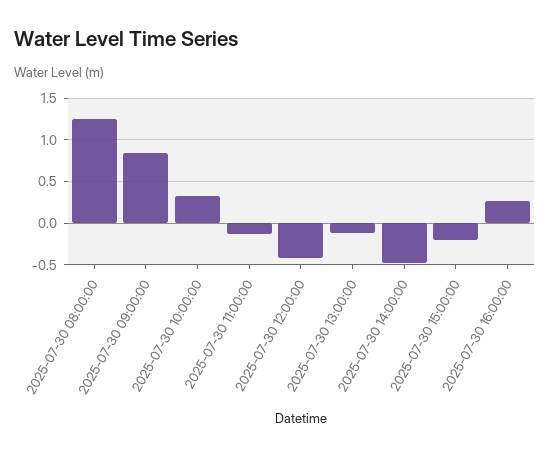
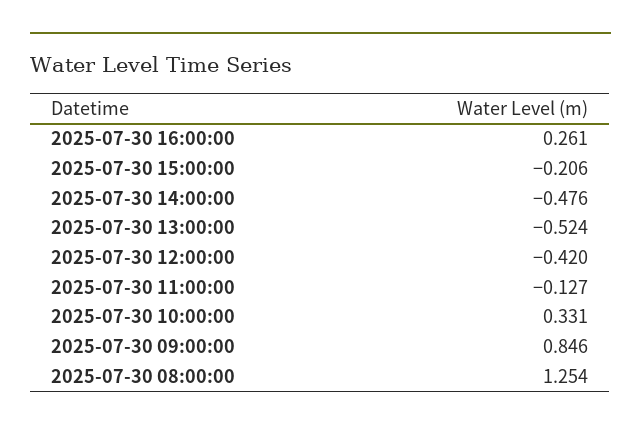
2025-07-30 13:00:00: -0.1 -> -0.524

